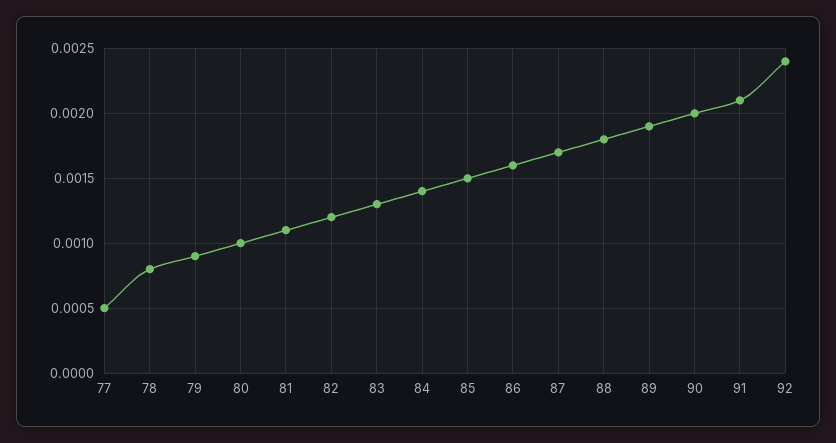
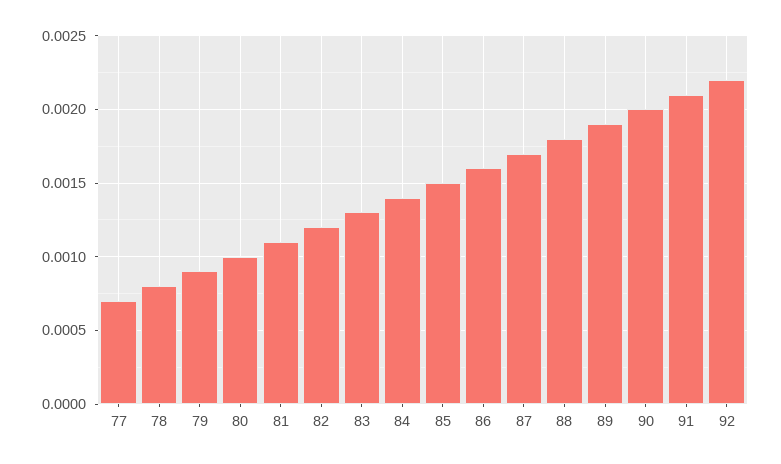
77: 0.0005 -> 0.0007
92: 0.0024 -> 0.0022

